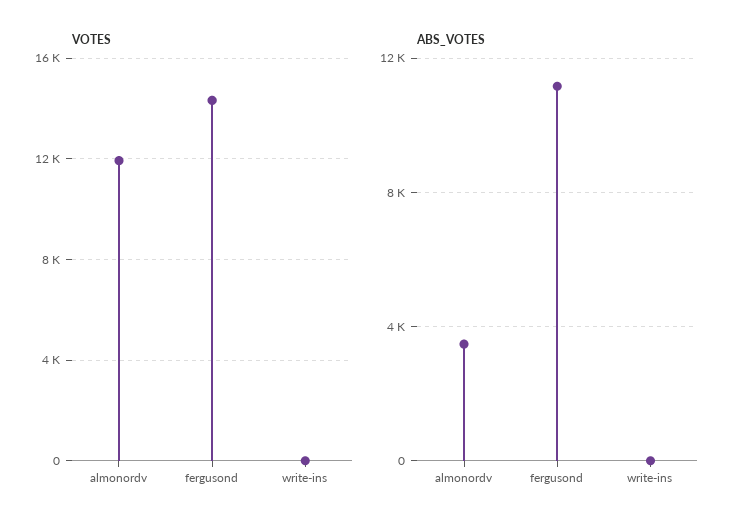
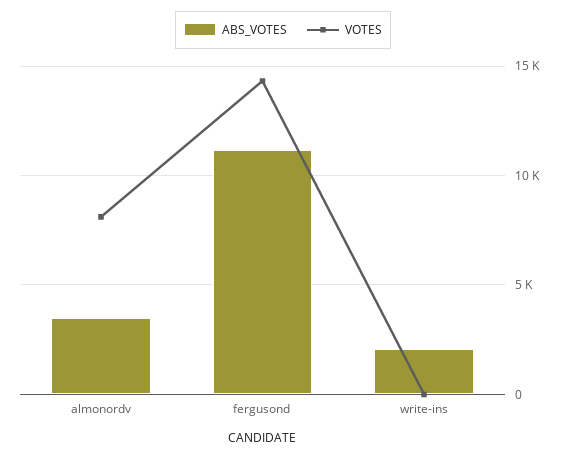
VOTES, almonordv: 12000 -> 8000
ABS_VOTES, write-ins: 0 -> 2000

